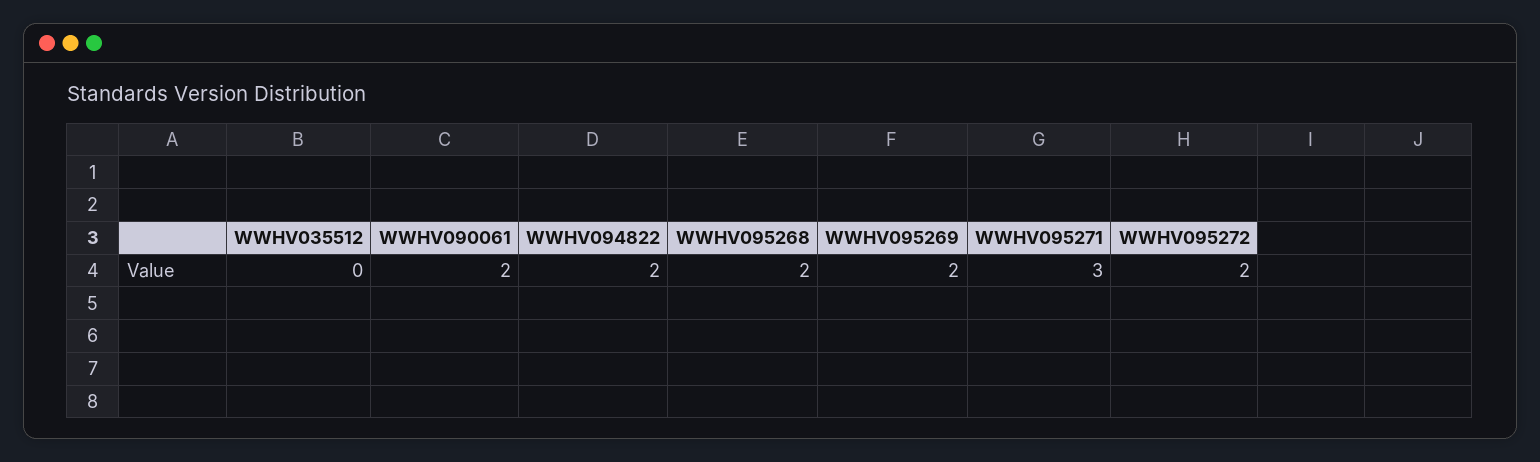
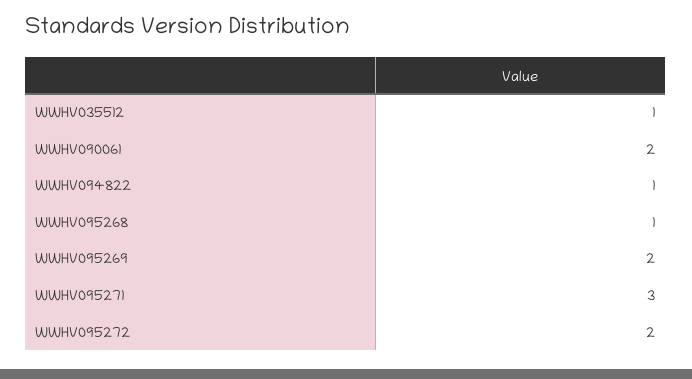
WWHV035512: 0 -> 1
WWHV094822: 2 -> 1
WWHV095268: 2 -> 1

